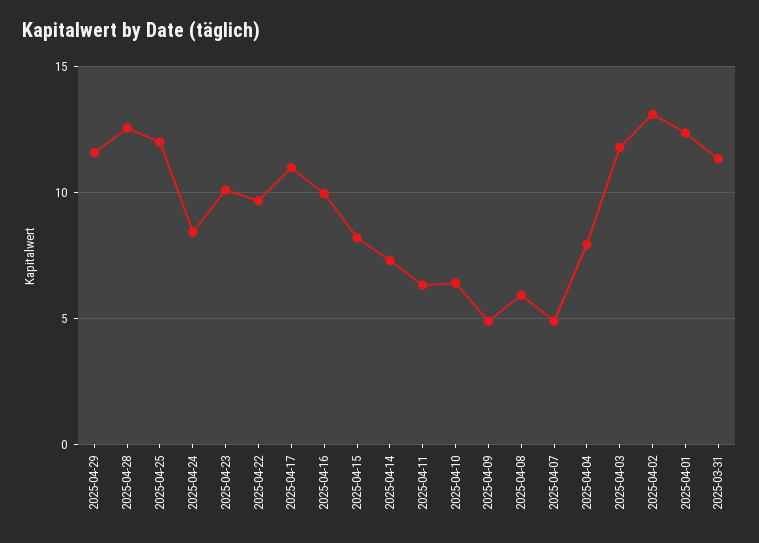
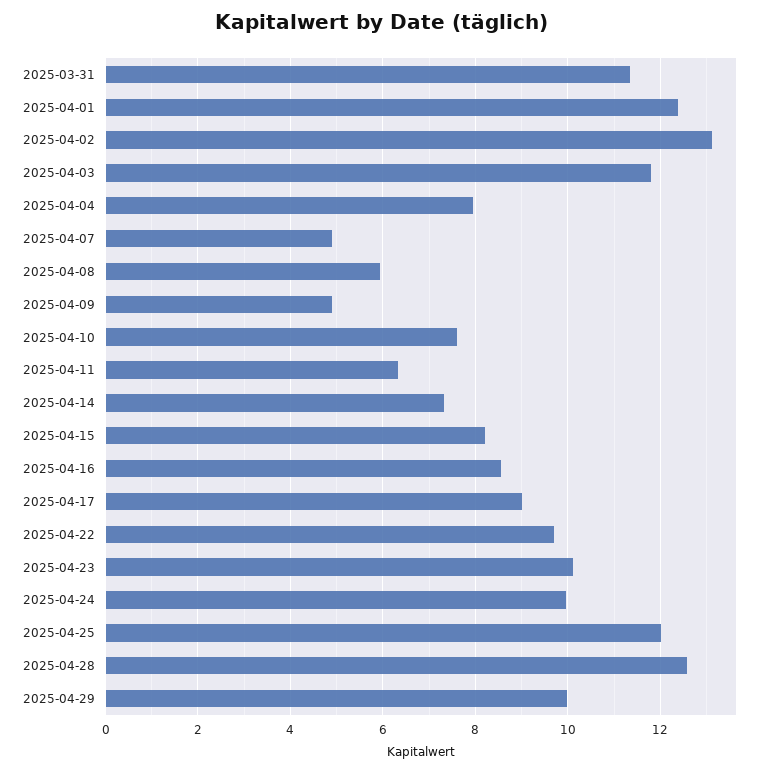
2025-04-29: 11.5 -> 10
2025-04-24: 8.5 -> 10
2025-04-17: 11 -> 9
2025-04-16: 10 -> 8.6
2025-04-10: 6.5 -> 7.6

